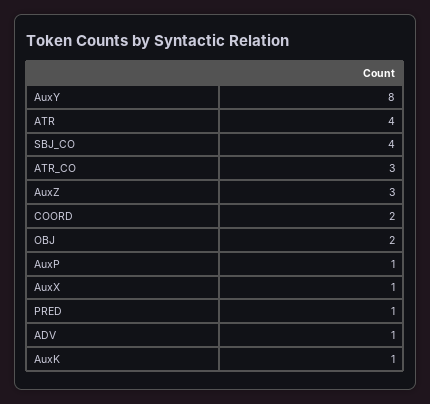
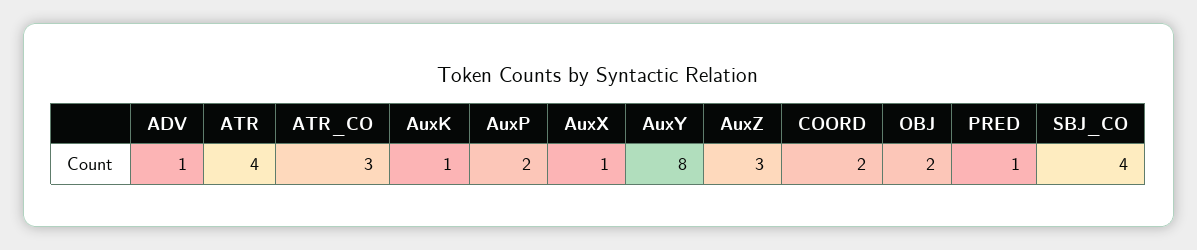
AuxP: 1 -> 2

